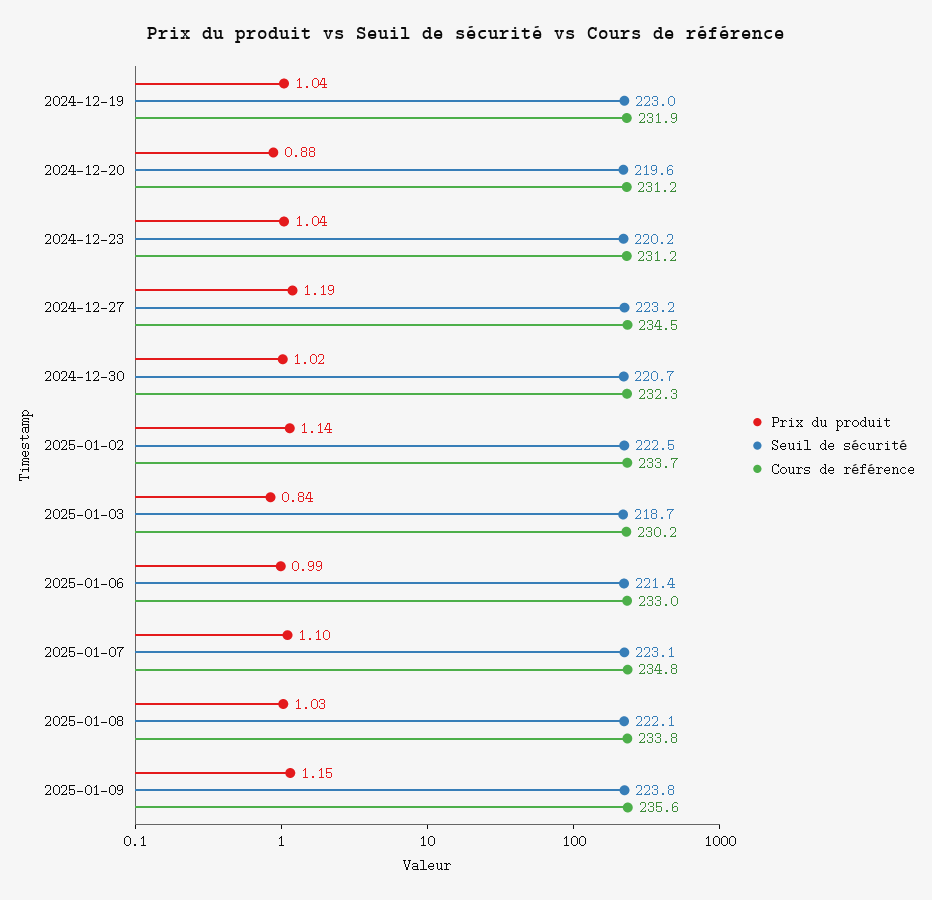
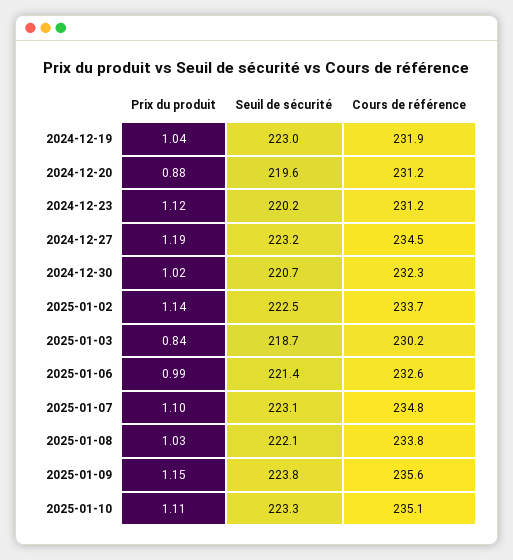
Prix du produit, 2024-12-23: 1.04 -> 1.12
Cours de référence, 2025-01-06: 233 -> 232.6
Prix du produit, 2025-01-10: none -> 1.11
Seuil de sécurité, 2025-01-10: none -> 223.3
Cours de référence, 2025-01-10: none -> 235.1

